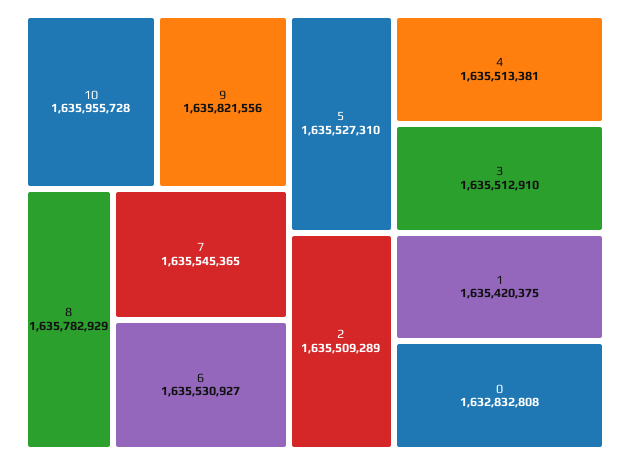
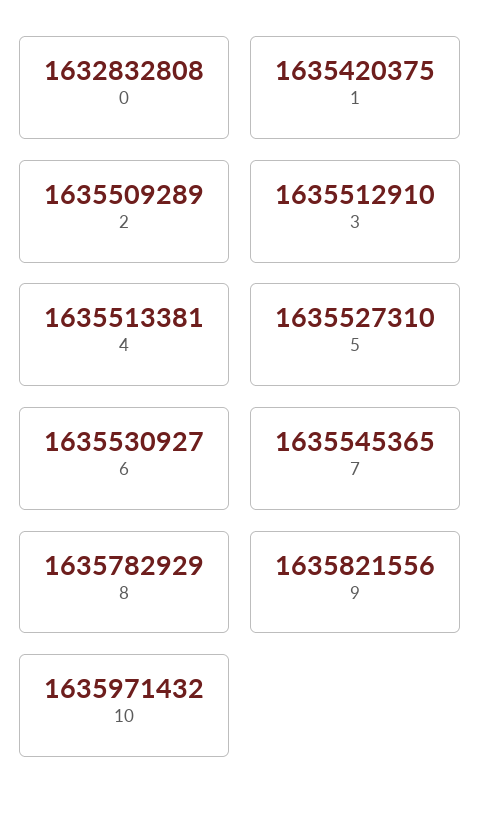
10: 1635955728 -> 1635971432

